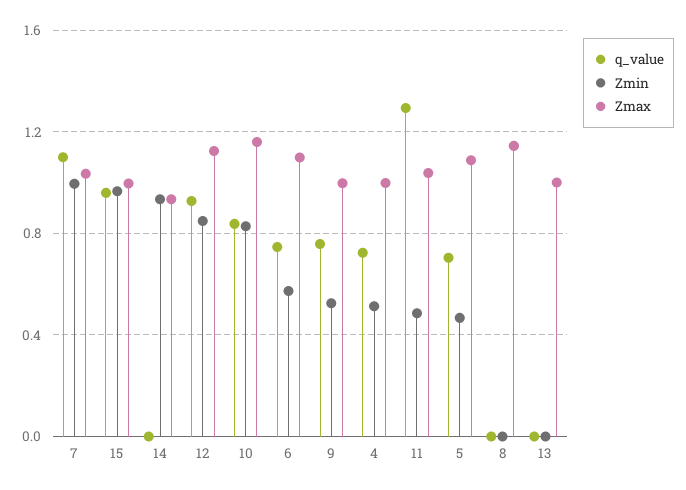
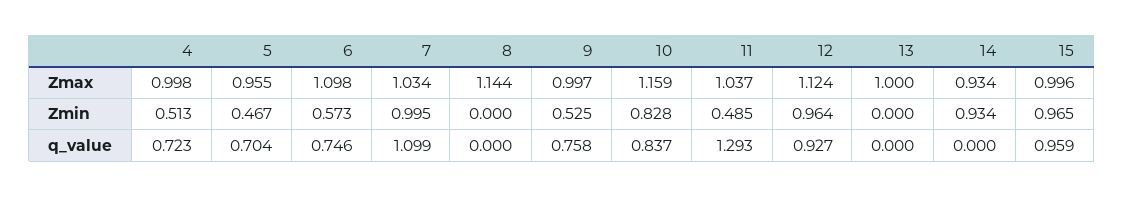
Zmin, 12: 0.85 -> 0.964
Zmax, 5: 1.1 -> 0.955

